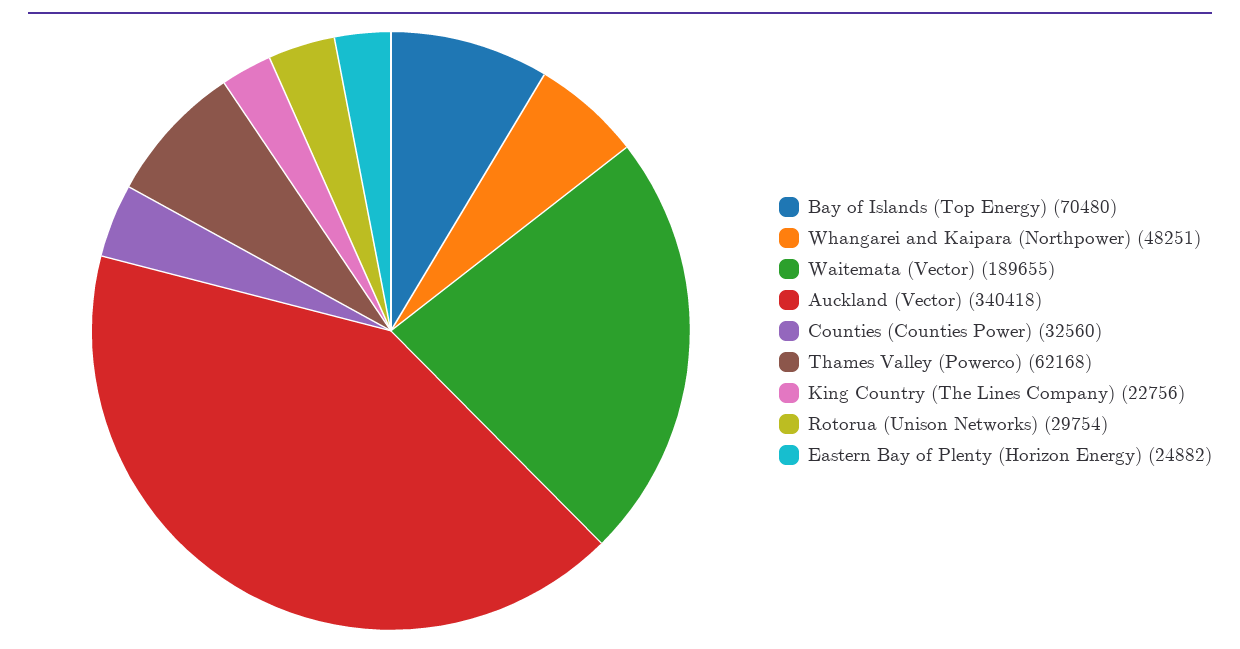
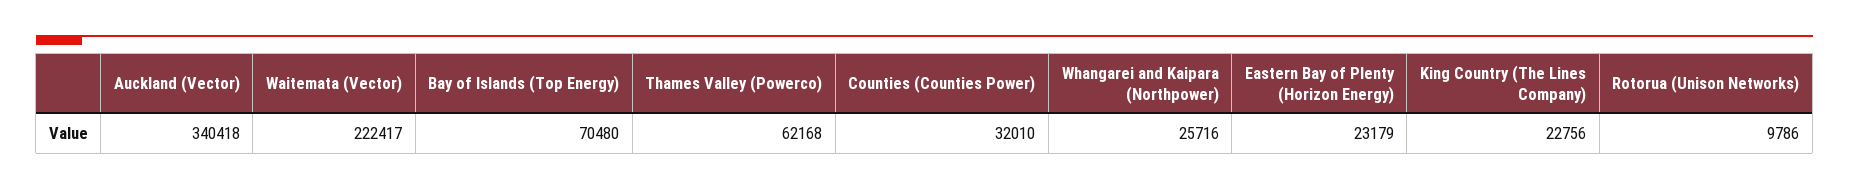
Whangarei and Kaipara (Northpower): 48251 -> 25716
Waitemata (Vector): 189655 -> 222417
Counties (Counties Power): 32560 -> 32010
Rotorua (Unison Networks): 29754 -> 9786
Eastern Bay of Plenty (Horizon Energy): 24882 -> 23179

